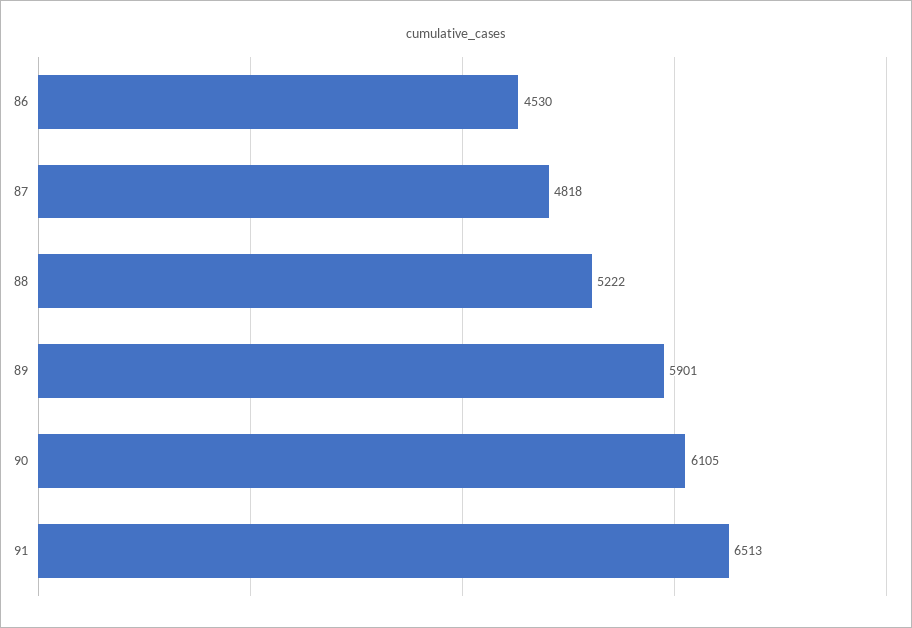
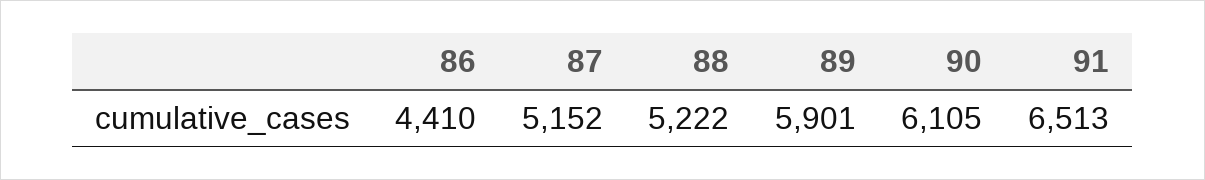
86: 4530 -> 4410
87: 4818 -> 5152

